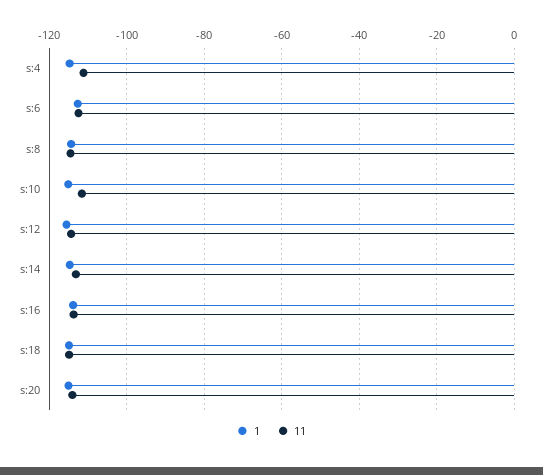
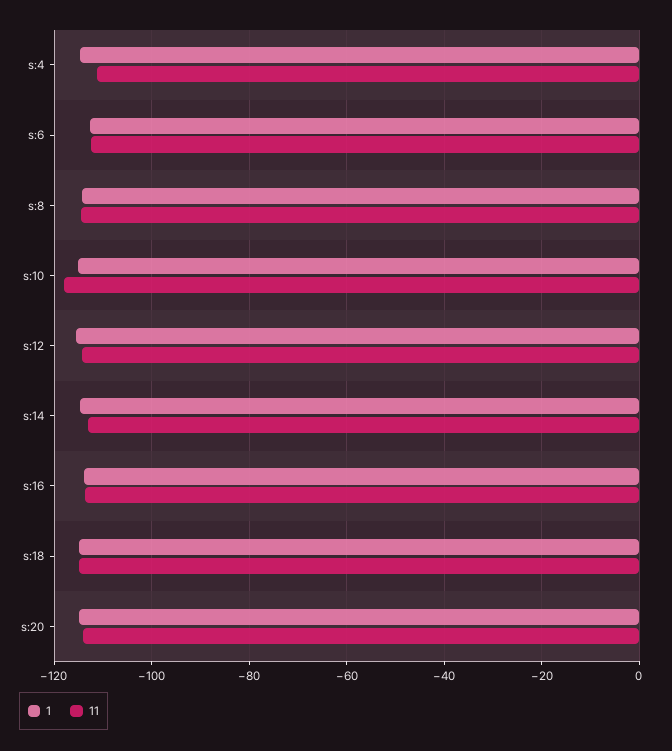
11, s:10: -112 -> -118

